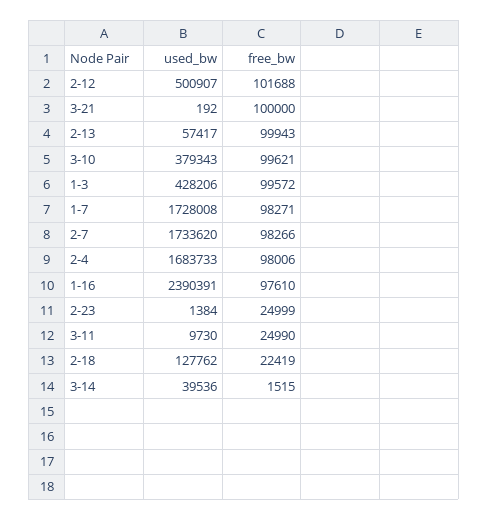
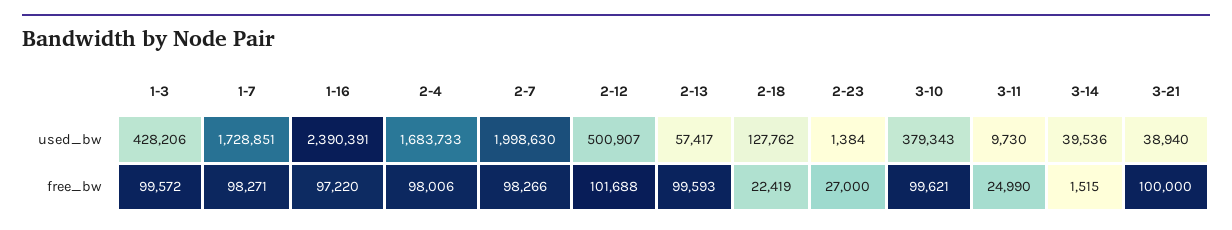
used_bw, 3-21: 192 -> 38940
free_bw, 2-13: 99943 -> 99593
used_bw, 1-7: 1728008 -> 1728851
used_bw, 2-7: 1733620 -> 1998630
free_bw, 1-16: 97610 -> 97220
free_bw, 2-23: 24999 -> 27000

